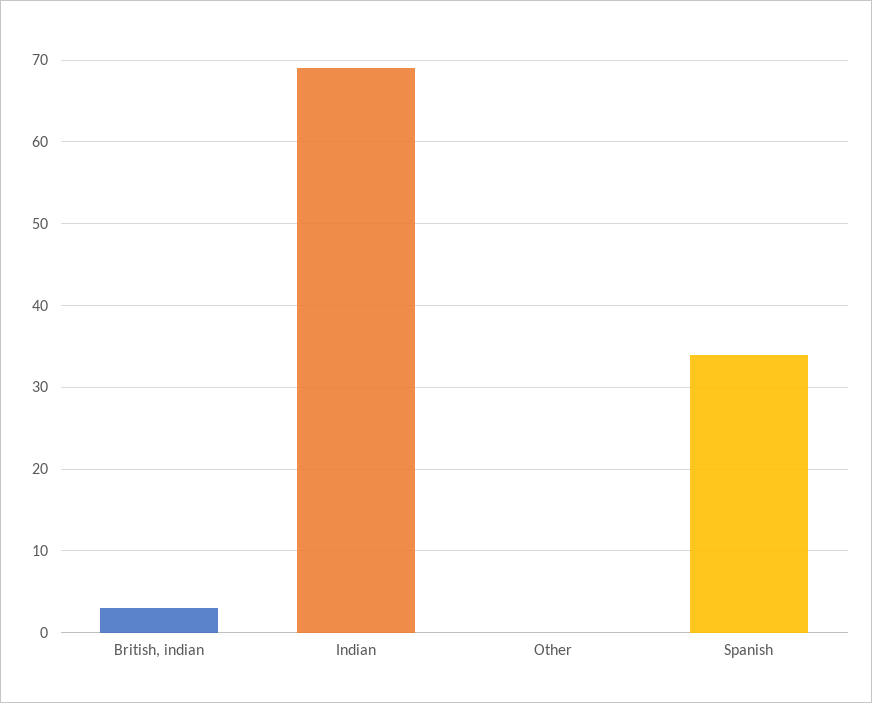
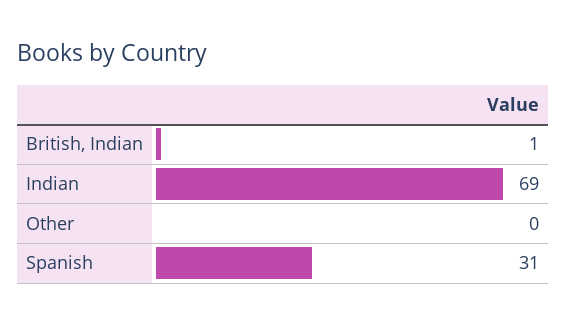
British, indian: 3 -> 1
Spanish: 34 -> 31

